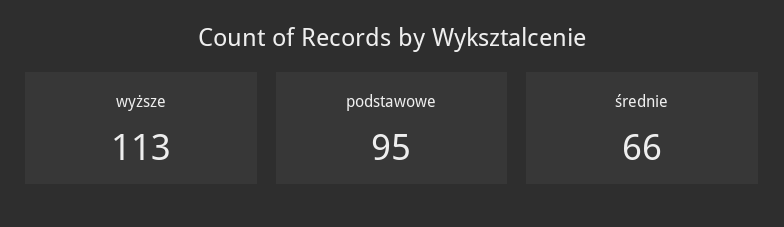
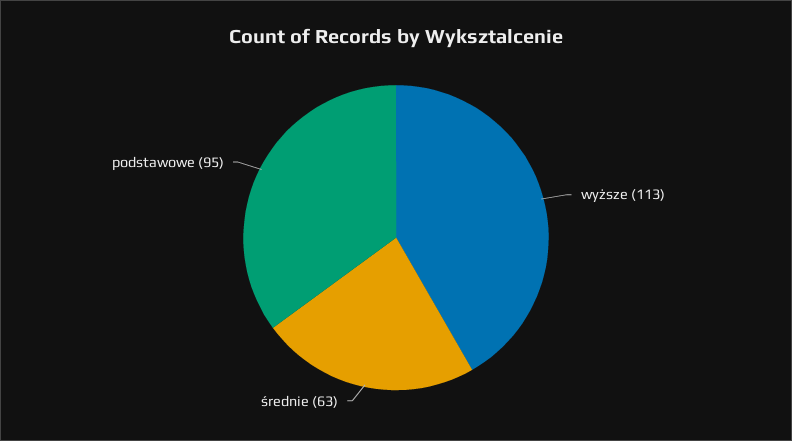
średnie: 66 -> 63

